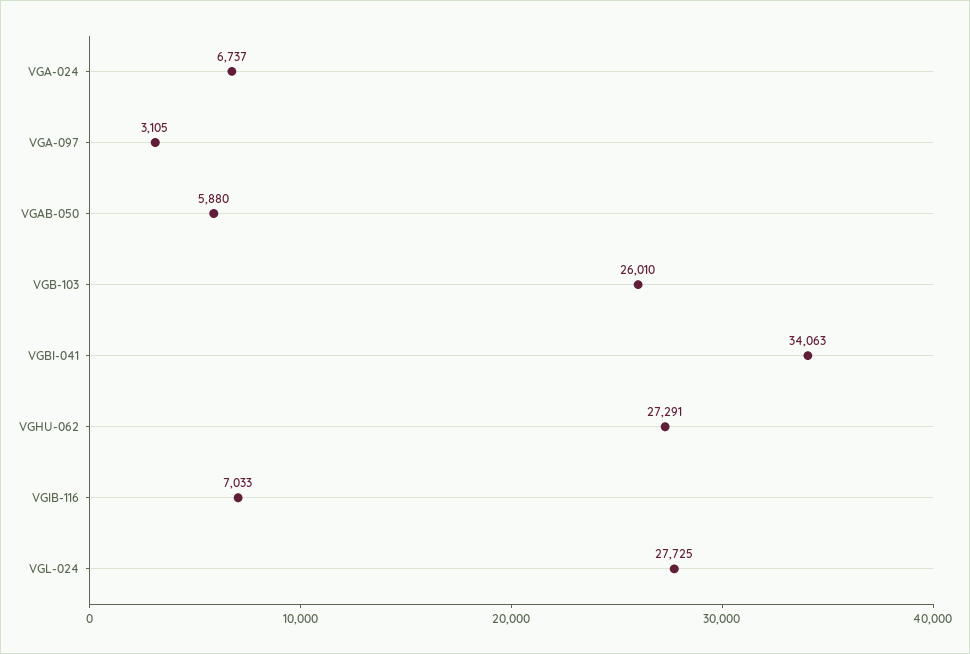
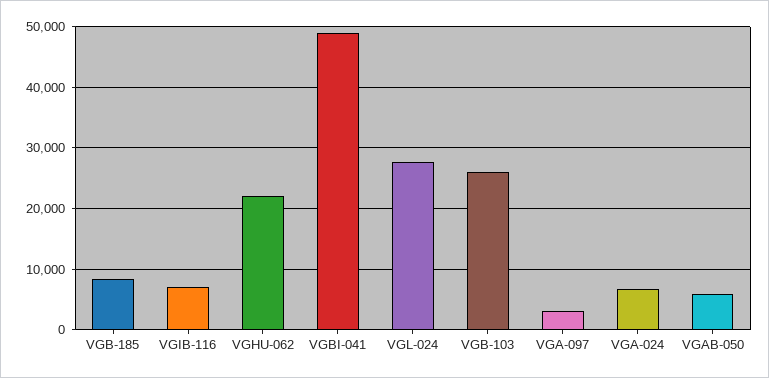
VGBI-041: 34063 -> 49000
VGHU-062: 27291 -> 22000
VGB-185: none -> 8000

